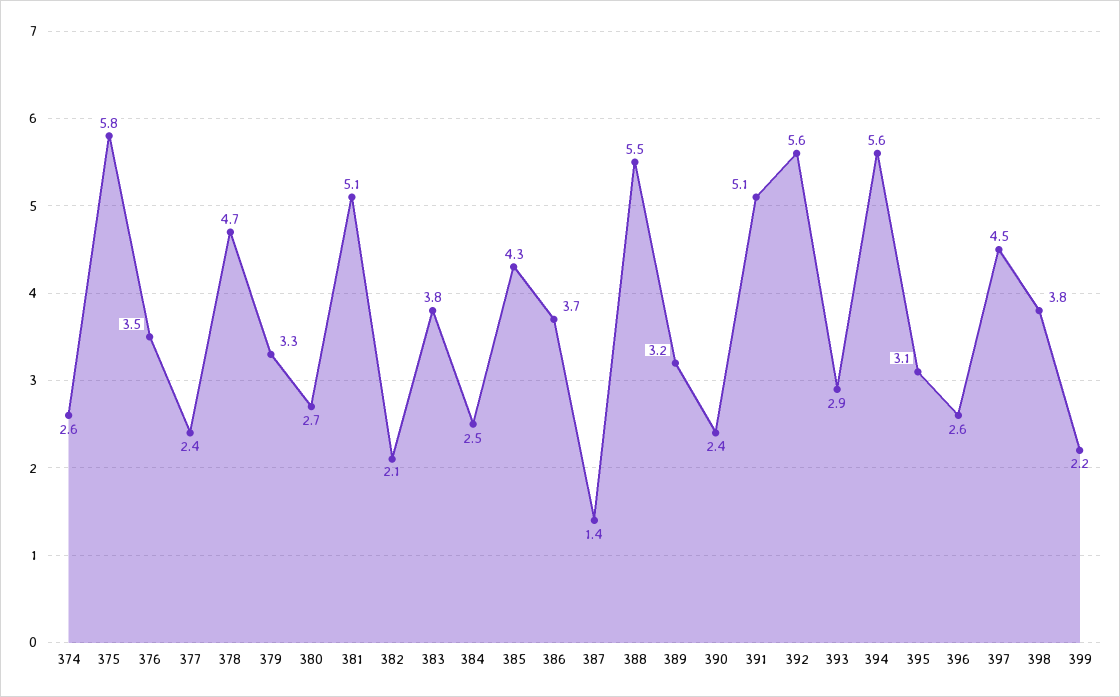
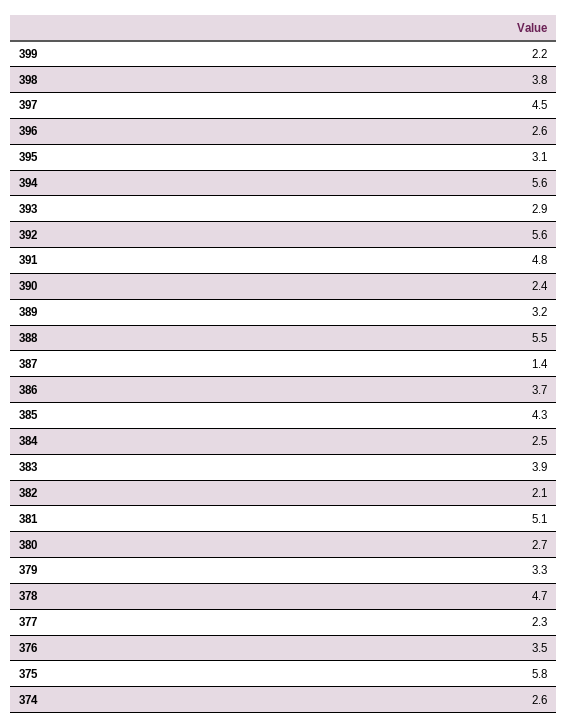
377: 2.4 -> 2.3
383: 3.8 -> 3.9
391: 5.1 -> 4.8

